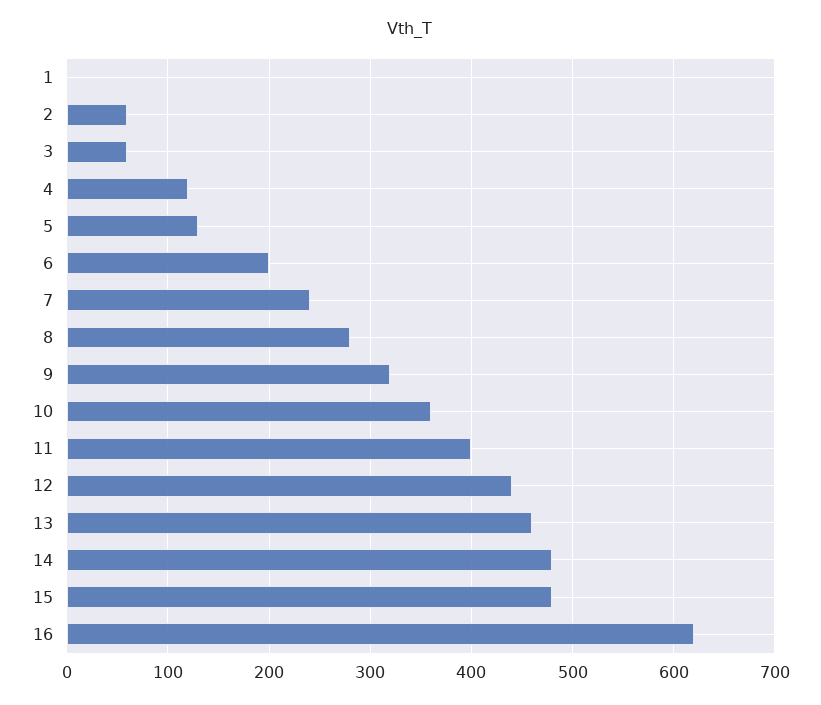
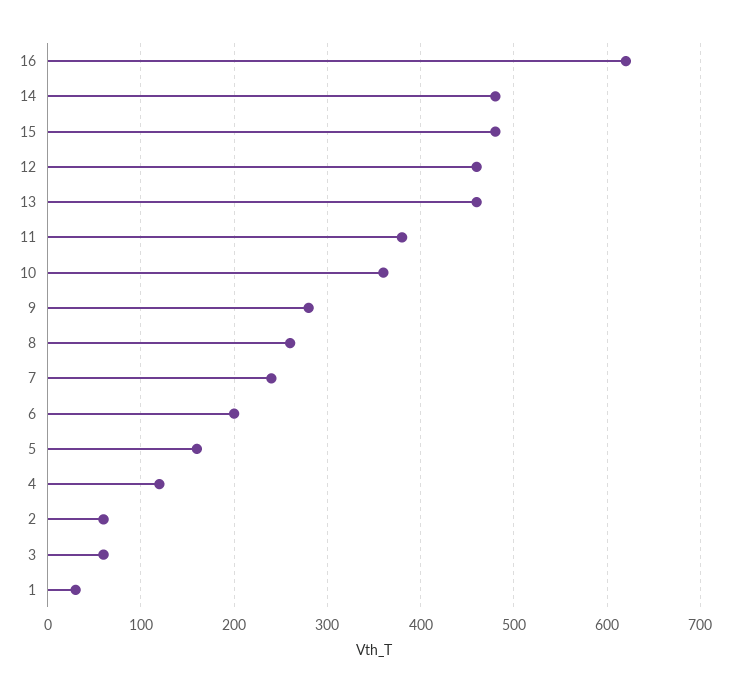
1: 0 -> 30
5: 130 -> 160
8: 280 -> 260
9: 320 -> 280
11: 400 -> 380
12: 440 -> 460

